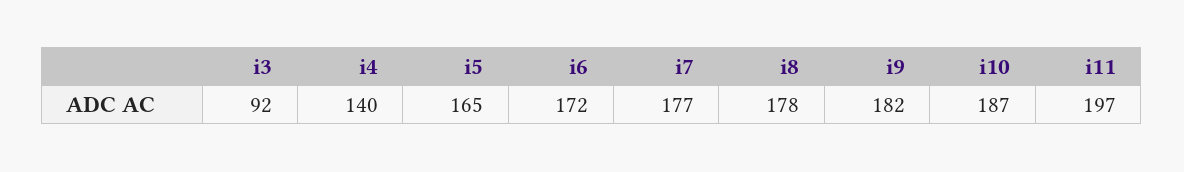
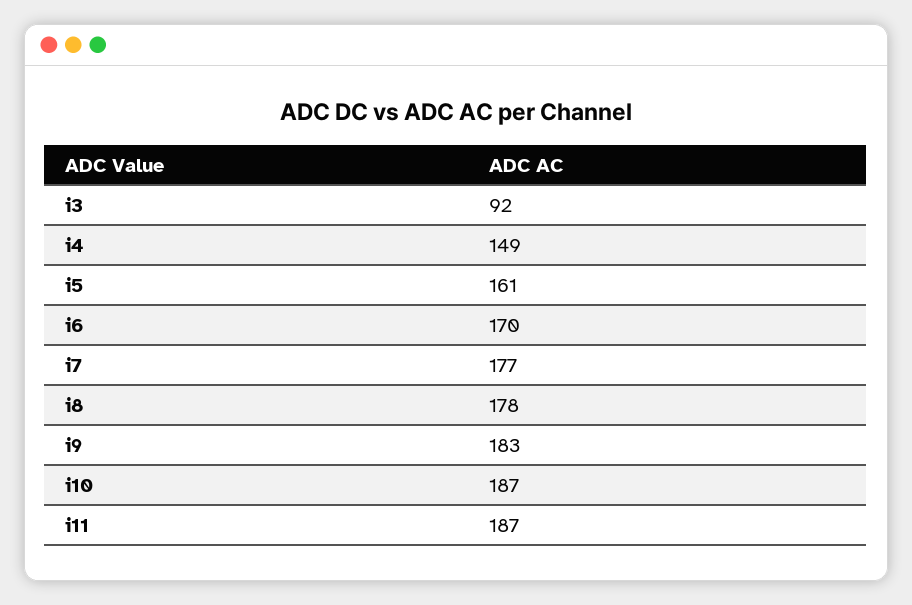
i4: 140 -> 149
i5: 165 -> 161
i6: 172 -> 170
i9: 182 -> 183
i11: 197 -> 187

